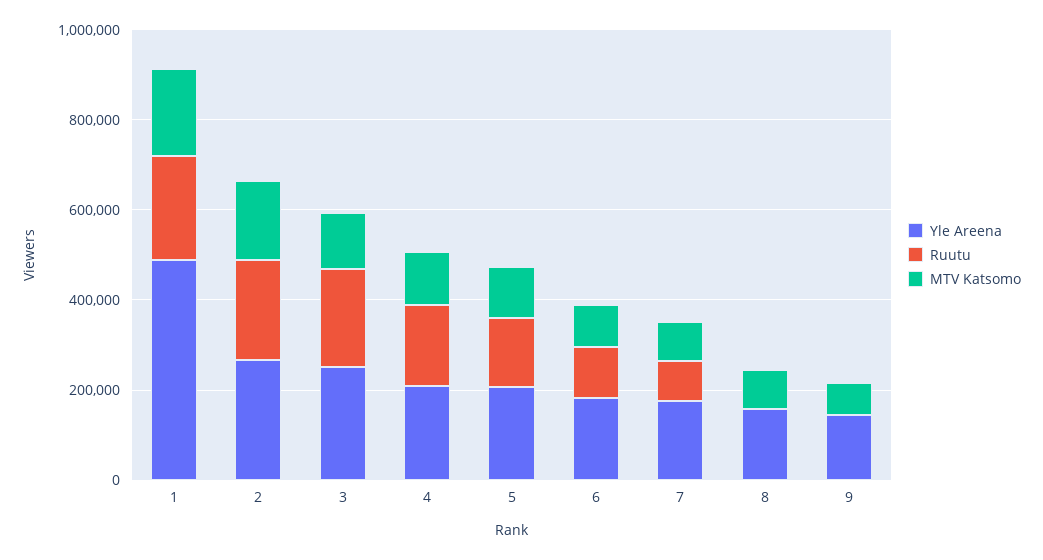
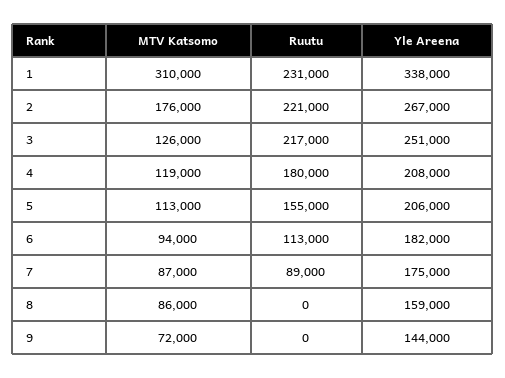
Yle Areena, 1: 500000 -> 338000
MTV Katsomo, 1: 200000 -> 310000

